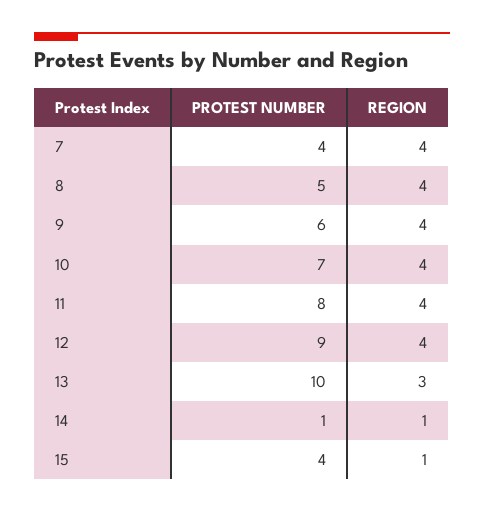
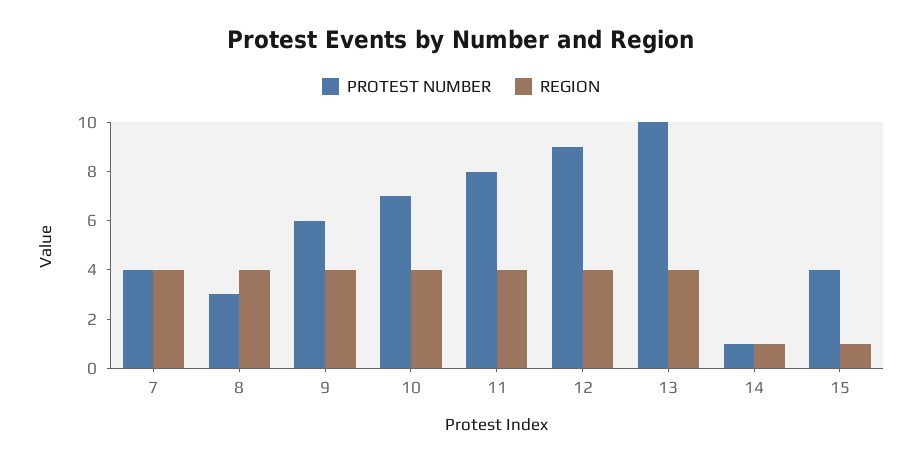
PROTEST NUMBER, 8: 5 -> 3
REGION, 13: 3 -> 4

